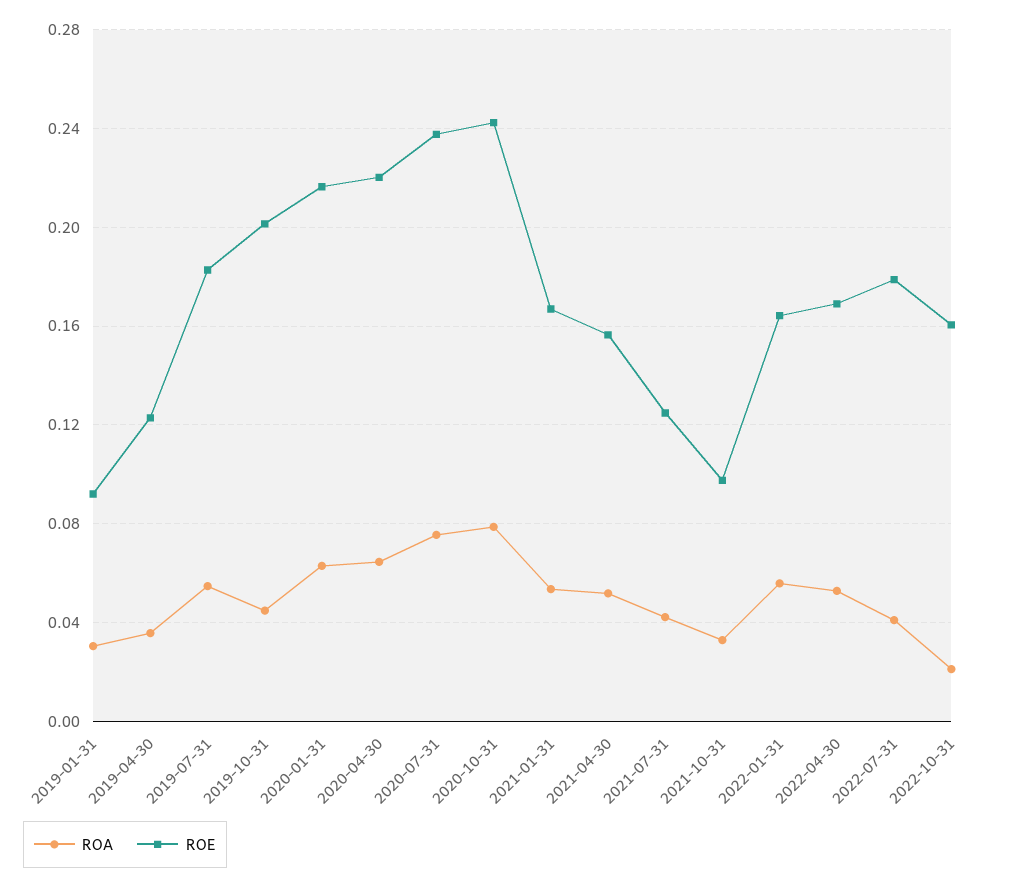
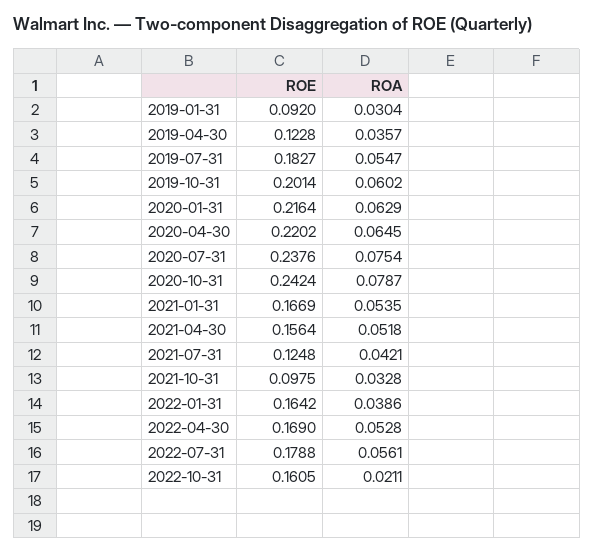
ROA, 2019-10-31: 0.045 -> 0.0602
ROA, 2022-01-31: 0.055 -> 0.0386
ROA, 2022-07-31: 0.04 -> 0.0561

